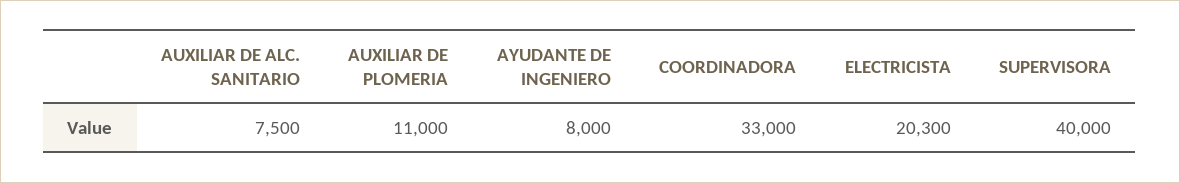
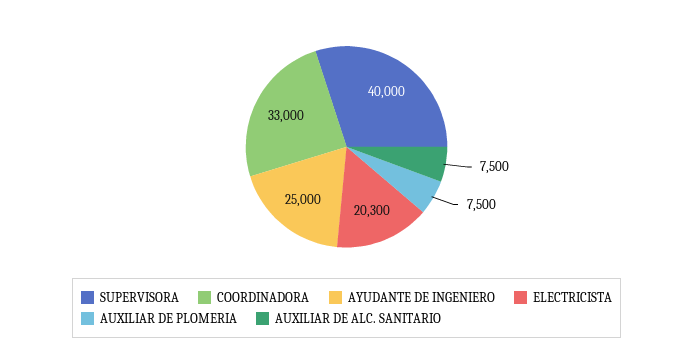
AUXILIAR DE PLOMERIA: 11000 -> 7500
AYUDANTE DE INGENIERO: 8000 -> 25000

